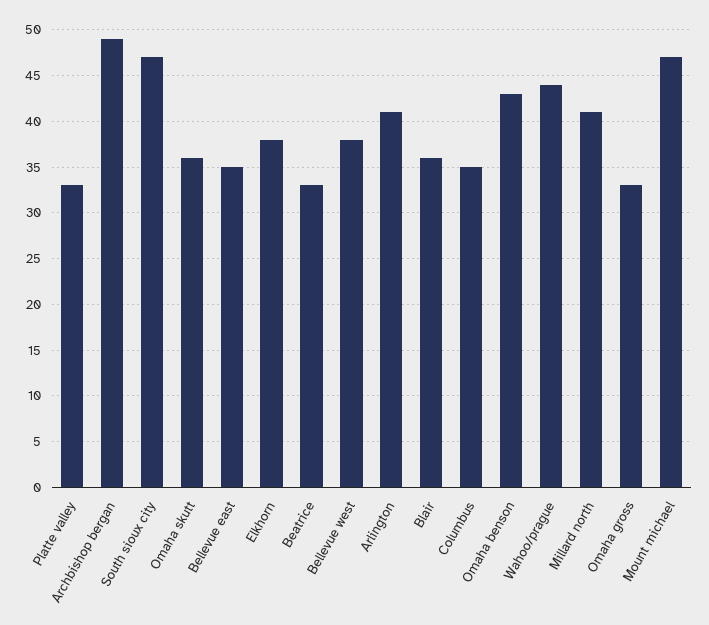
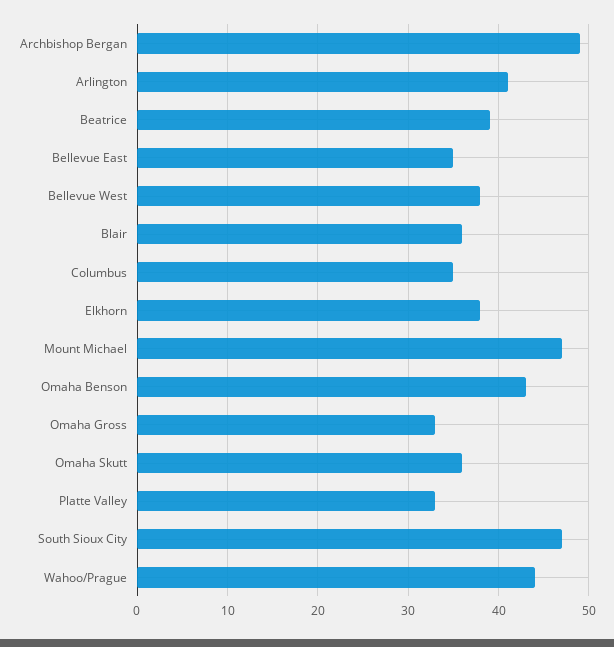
Beatrice: 33 -> 39
Millard north: 41 -> none

